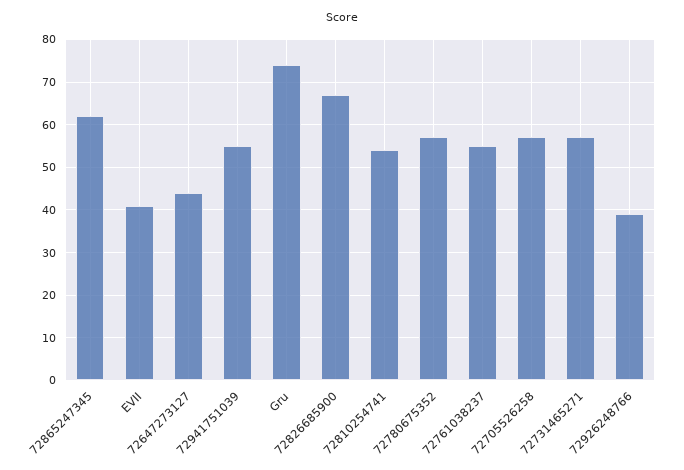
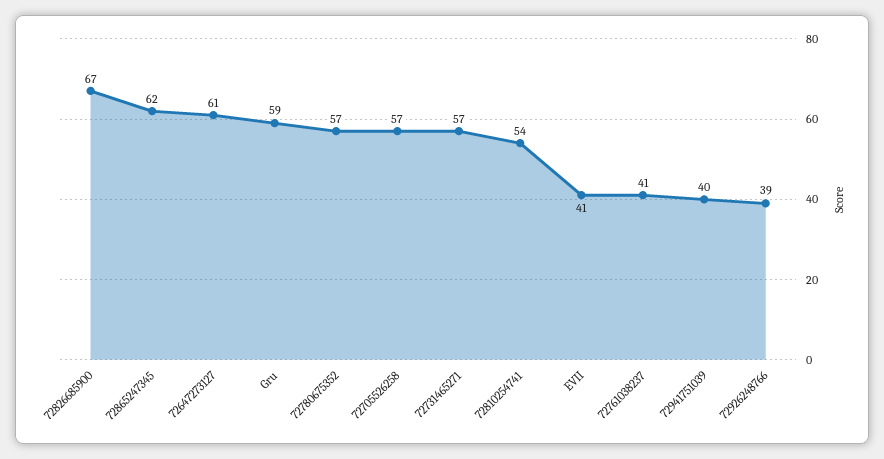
72647273127: 45 -> 61
72941751039: 55 -> 40
Gru: 75 -> 59
72761038237: 55 -> 41

